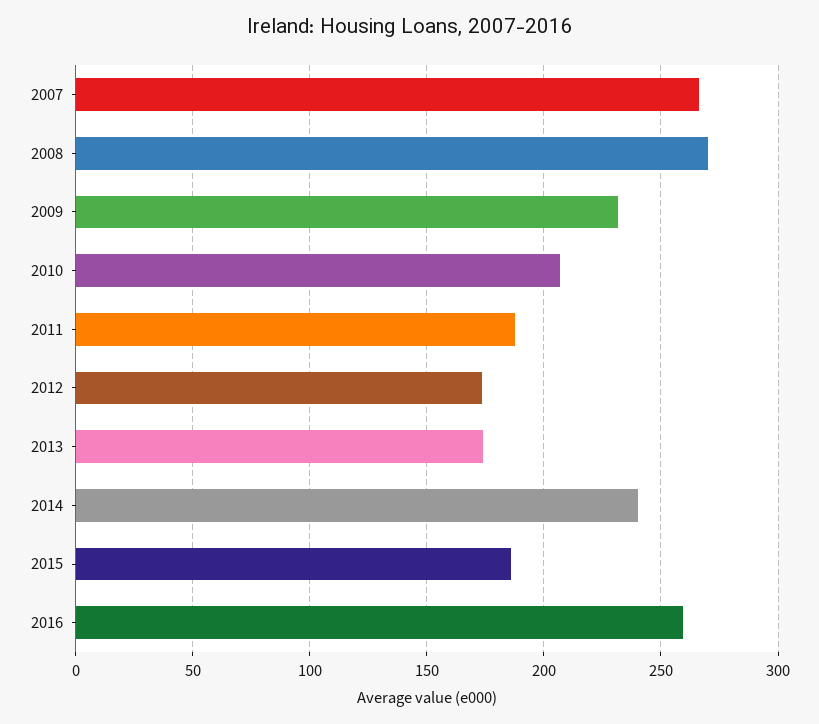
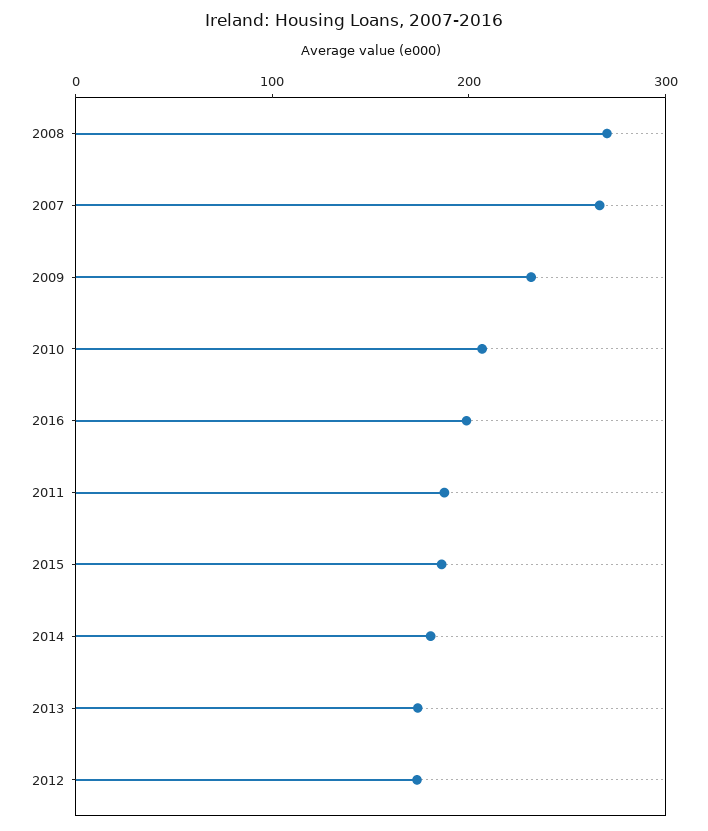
2014: 240 -> 180
2016: 260 -> 200

